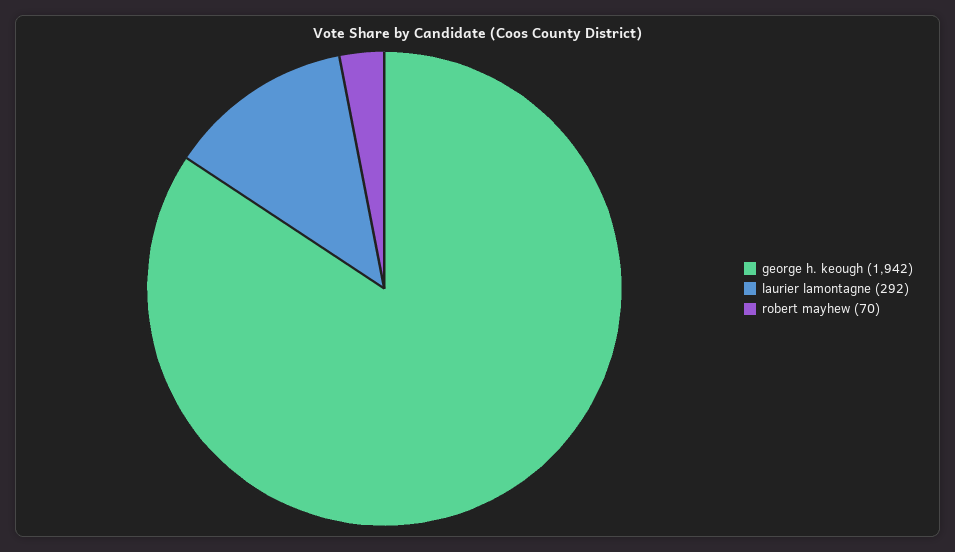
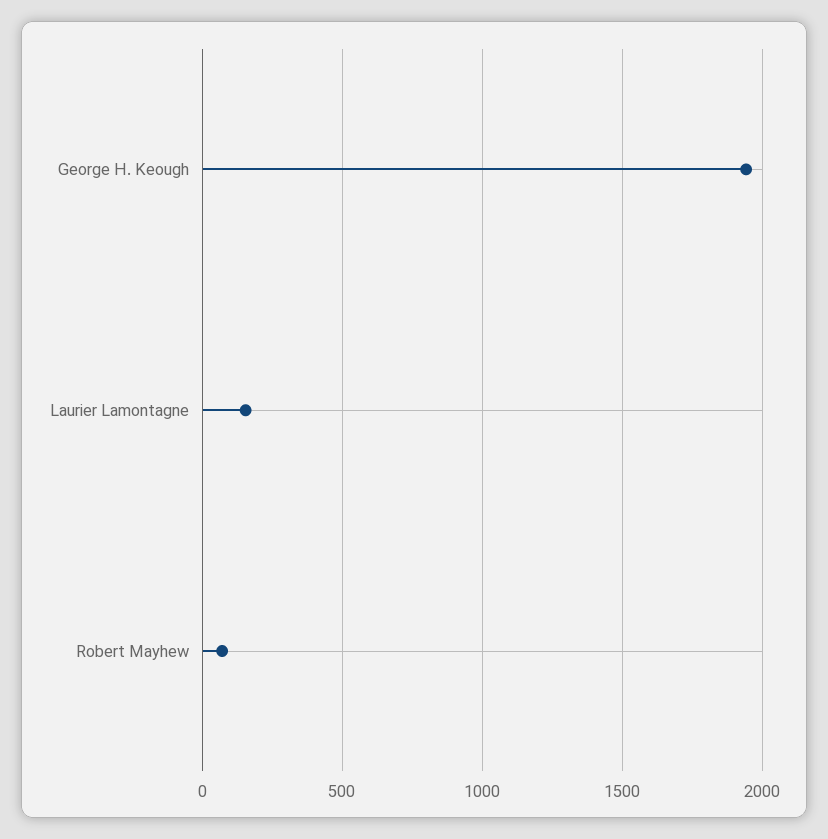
laurier lamontagne: 292 -> 150

